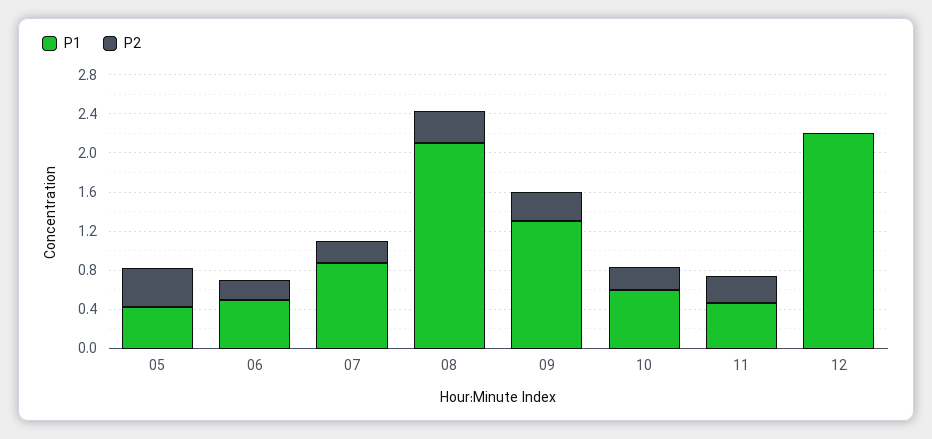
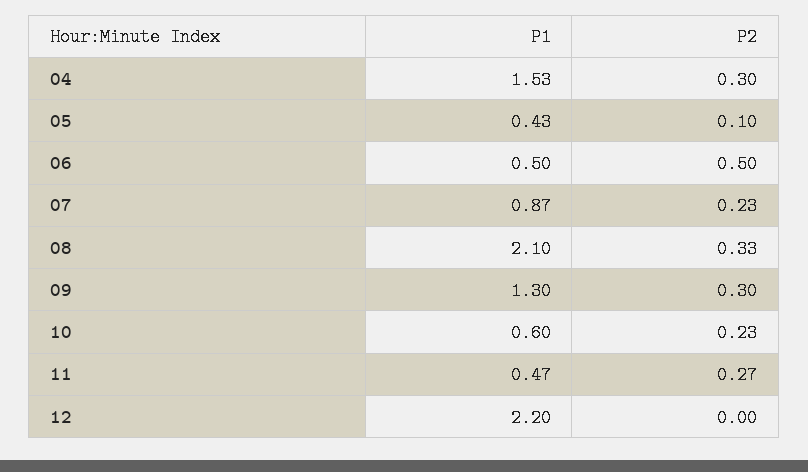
P2, 05: 0.4 -> 0.1
P2, 06: 0.2 -> 0.5
P1, 04: none -> 1.53
P2, 04: none -> 0.3

